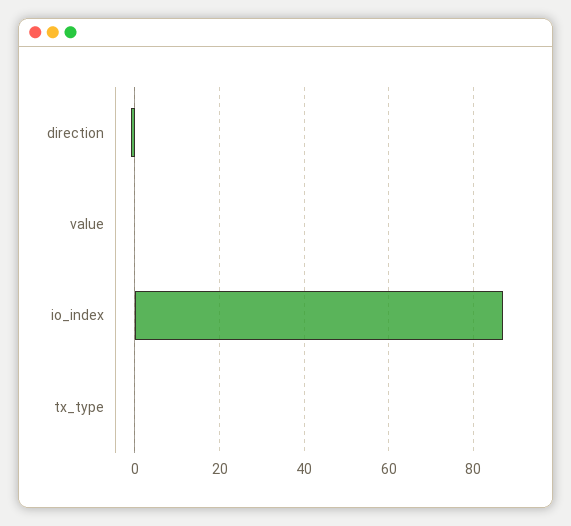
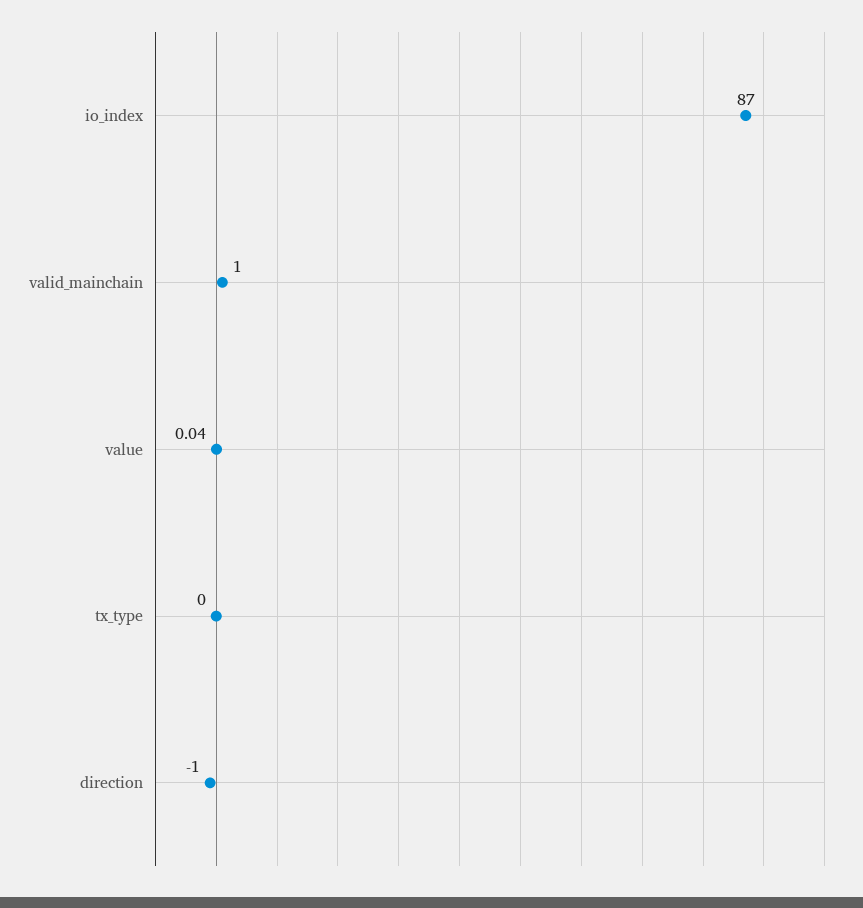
valid_mainchain: none -> 1

